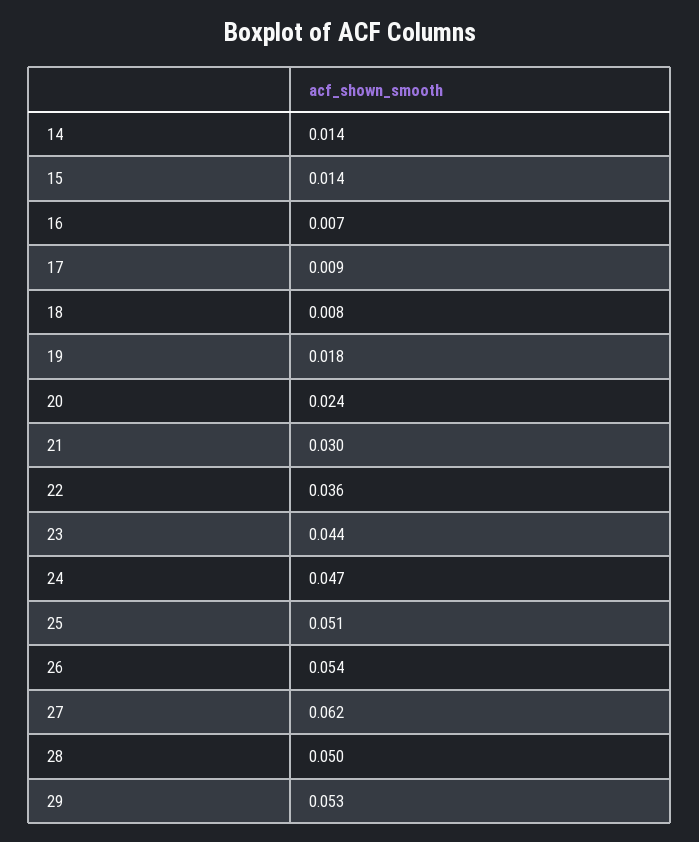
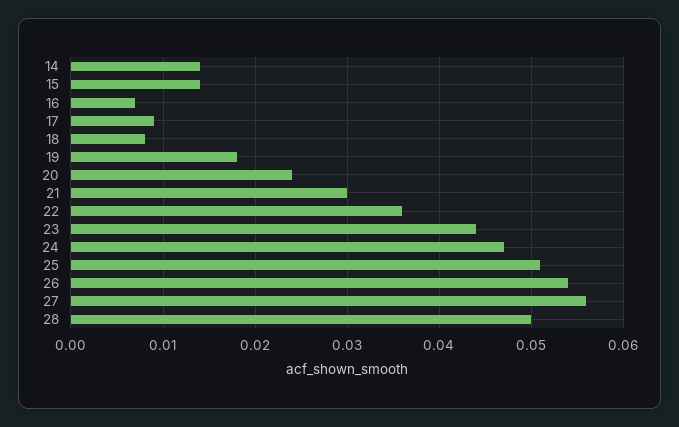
27: 0.062 -> 0.056
29: 0.053 -> none

